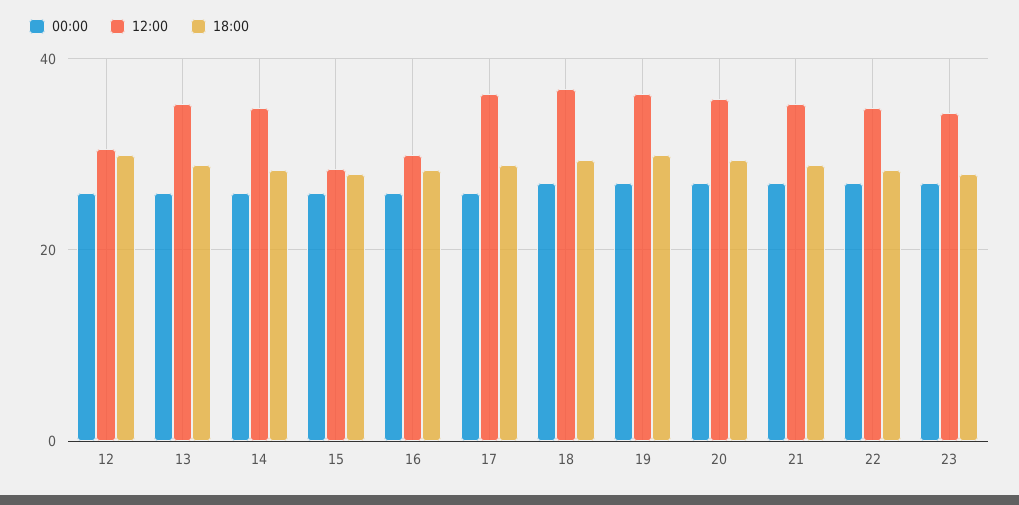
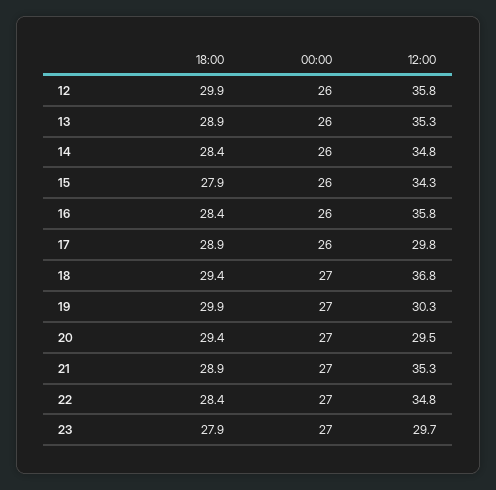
12:00, 12: 30 -> 35.8
12:00, 15: 28 -> 34.3
12:00, 16: 30 -> 35.8
12:00, 17: 36 -> 29.8
12:00, 19: 36 -> 30.3
12:00, 20: 36 -> 29.5
12:00, 23: 34 -> 29.7

